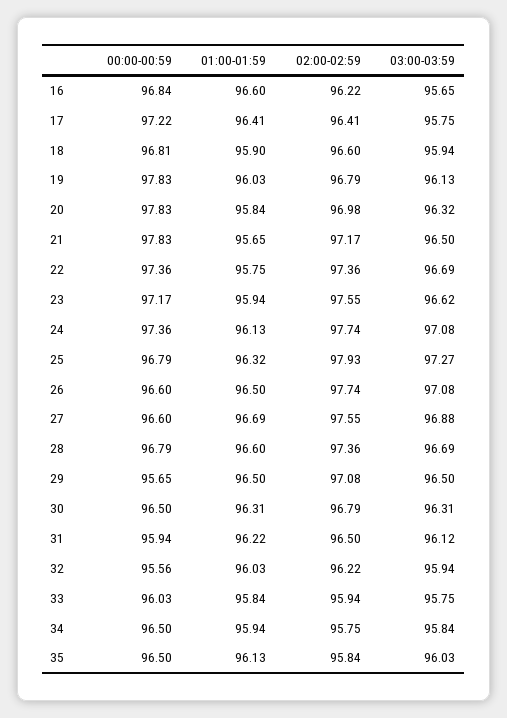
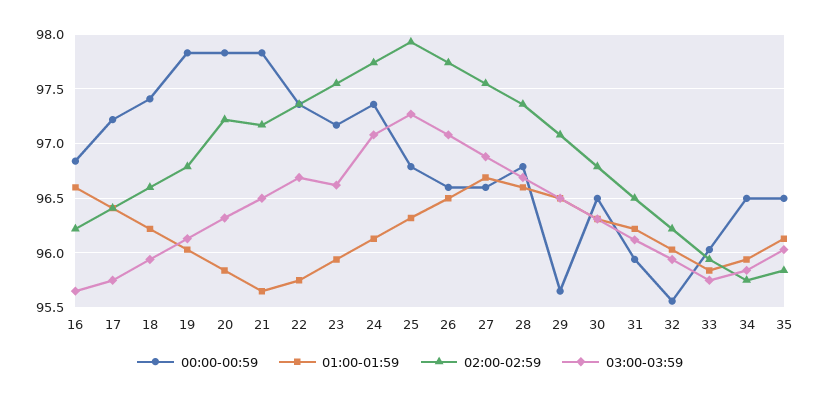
00:00-00:59, 18: 96.81 -> 97.4
01:00-01:59, 18: 95.9 -> 96.2
02:00-02:59, 20: 96.98 -> 97.2

